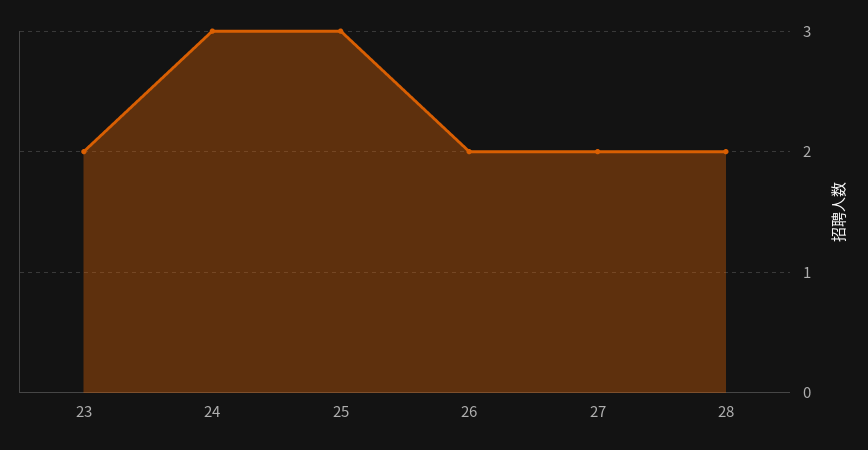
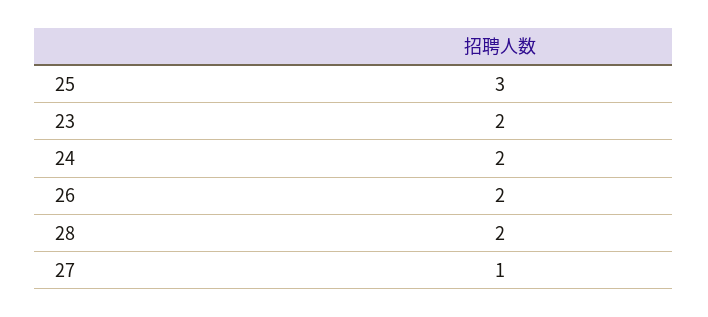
24: 3 -> 2
27: 2 -> 1

